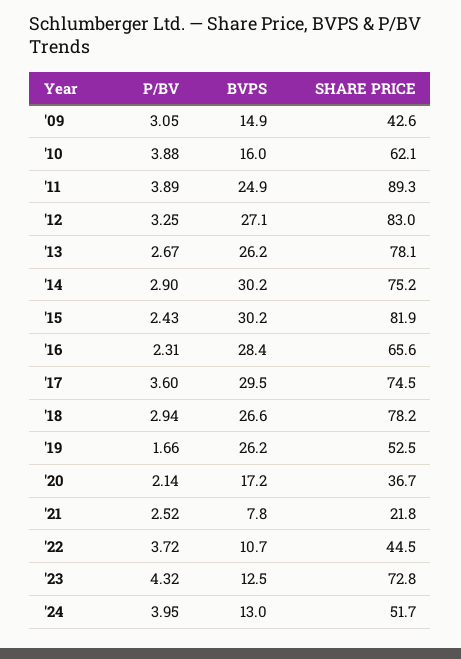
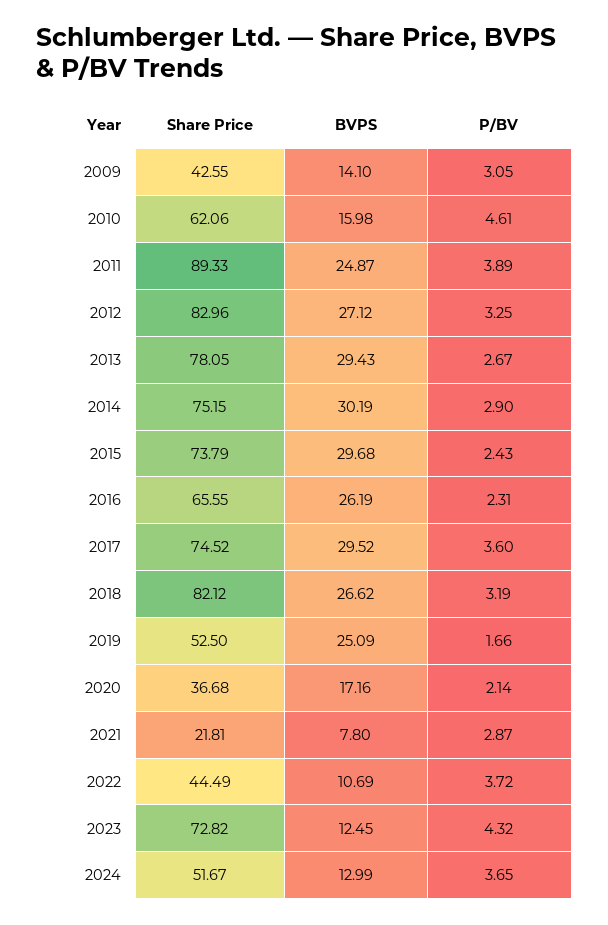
BVPS, '09: 14.9 -> 14.1
P/BV, '10: 3.88 -> 4.61
BVPS, '13: 26.2 -> 29.43
BVPS, '15: 30.2 -> 29.68
SHARE PRICE, '15: 81.9 -> 73.79
BVPS, '16: 28.4 -> 26.19
P/BV, '18: 2.94 -> 3.19
SHARE PRICE, '18: 78.2 -> 82.12
BVPS, '19: 26.2 -> 25.09
P/BV, '21: 2.52 -> 2.87
P/BV, '24: 3.95 -> 3.65

